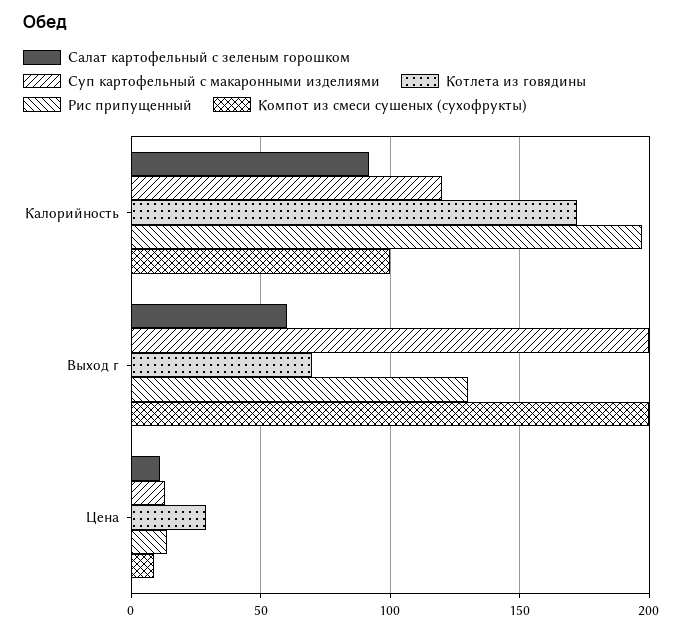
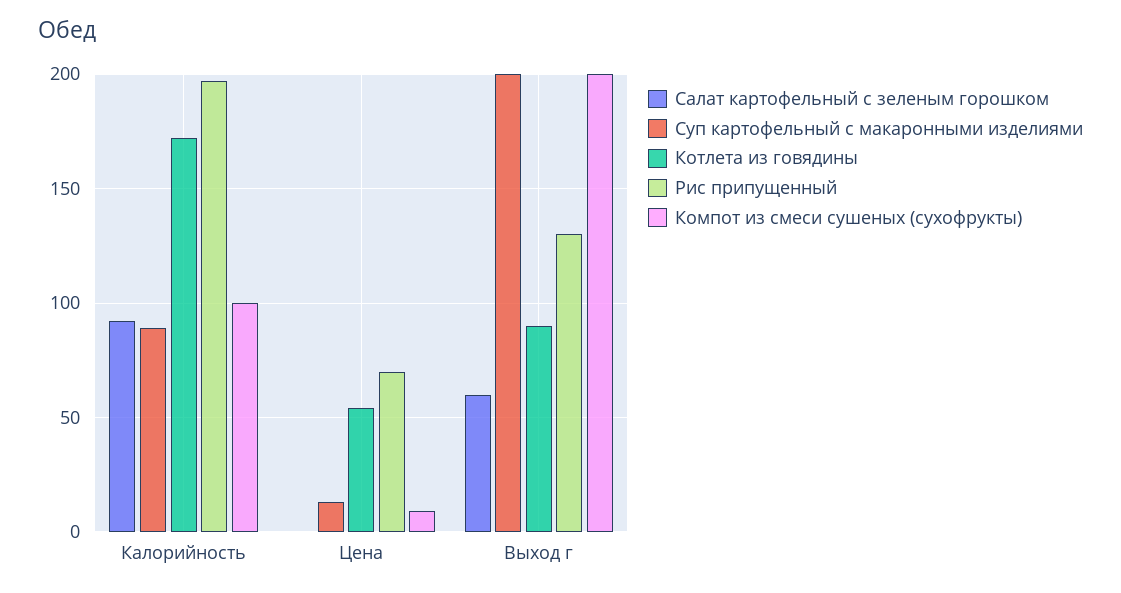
Суп картофельный с макаронными изделиями, Калорийность: 120 -> 90
Котлета из говядины, Выход г: 70 -> 90
Салат картофельный с зеленым горошком, Цена: 10 -> 0
Котлета из говядины, Цена: 30 -> 55
Рис припущенный, Цена: 15 -> 70

